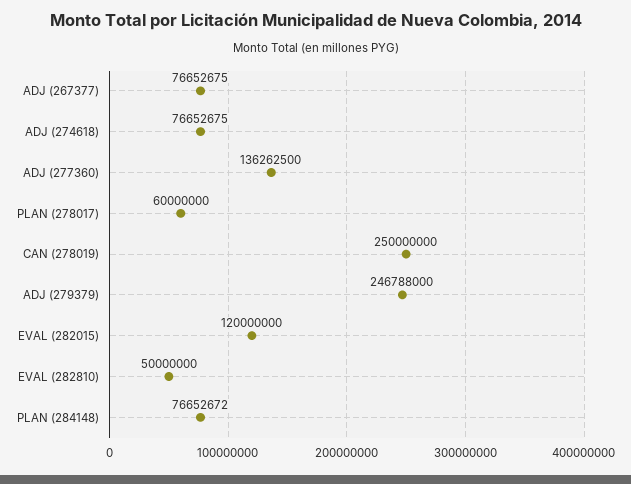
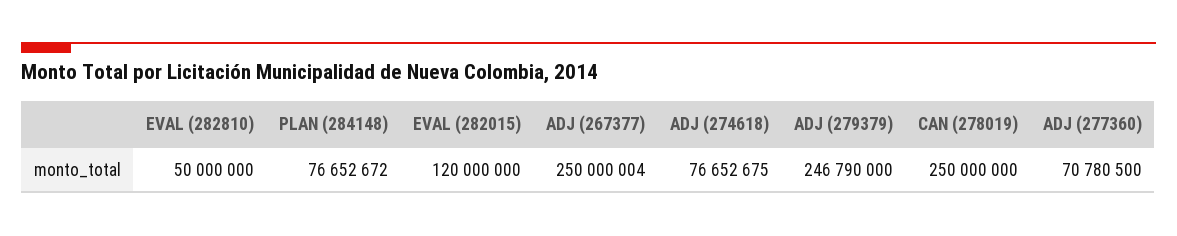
ADJ (267377): 76652675 -> 250000004
ADJ (277360): 136262500 -> 70780500
PLAN (278017): 60000000 -> none
ADJ (279379): 246788000 -> 246790000

